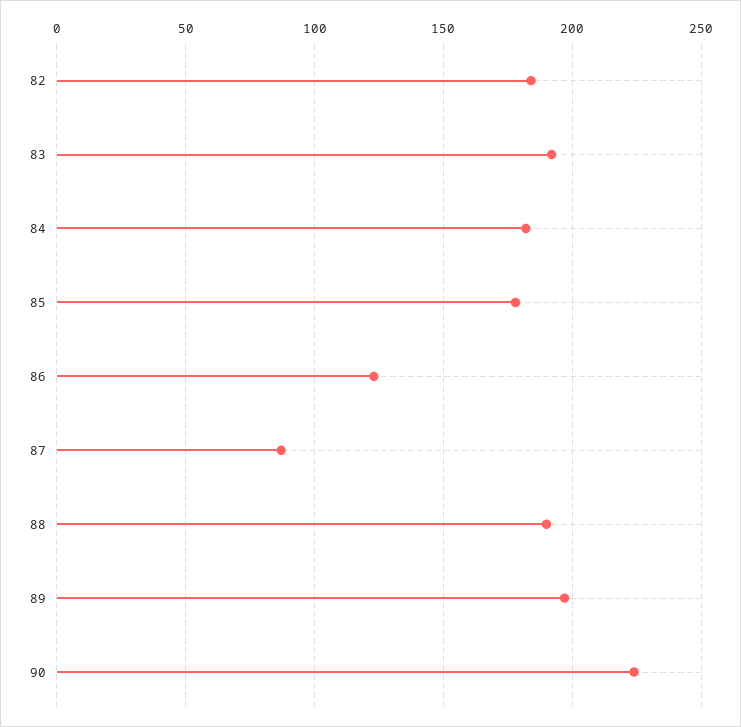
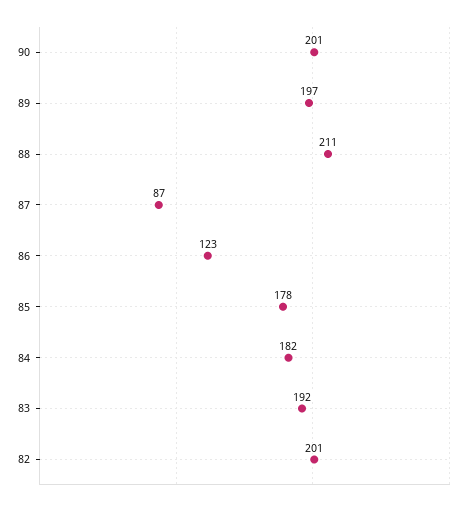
82: 185 -> 201
88: 190 -> 211
90: 225 -> 201

